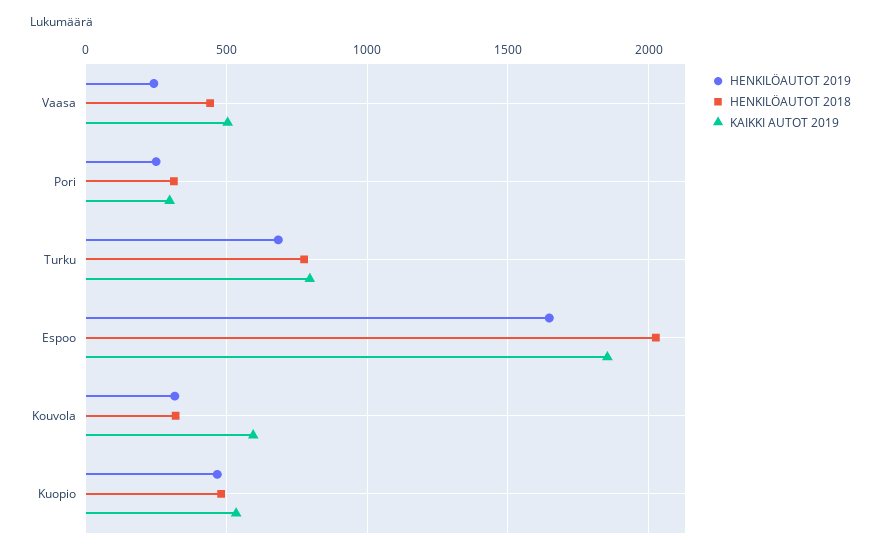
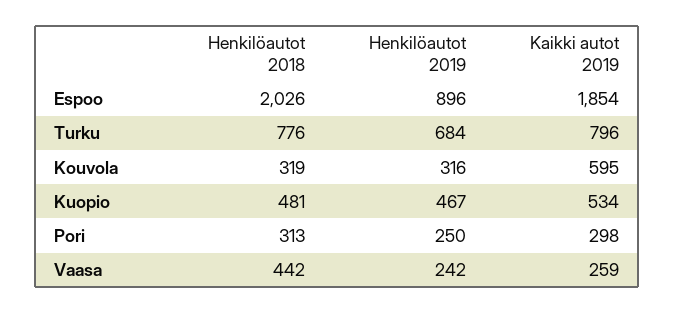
KAIKKI AUTOT 2019, Vaasa: 500 -> 259
HENKILÖAUTOT 2019, Espoo: 1650 -> 896

